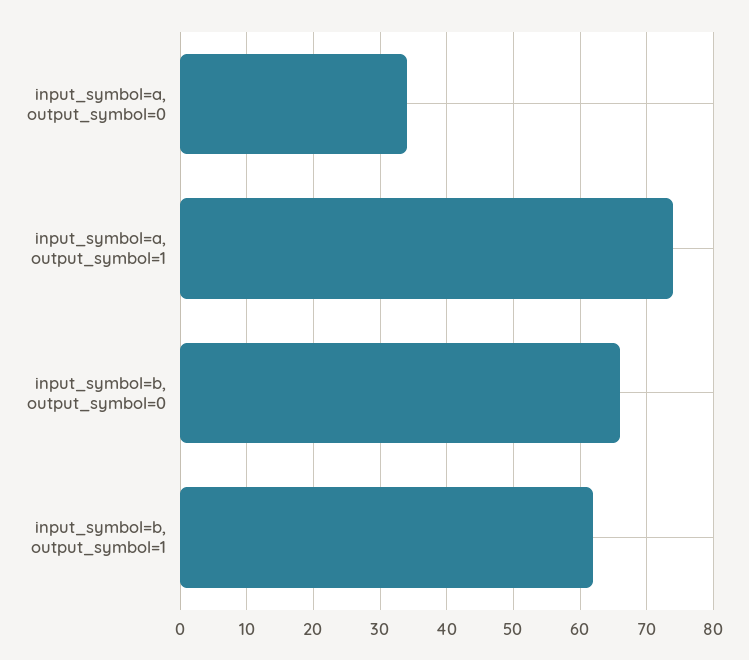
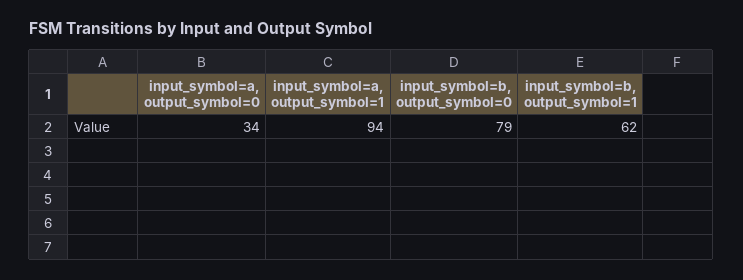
input_symbol=a, output_symbol=1: 74 -> 94
input_symbol=b, output_symbol=0: 66 -> 79

